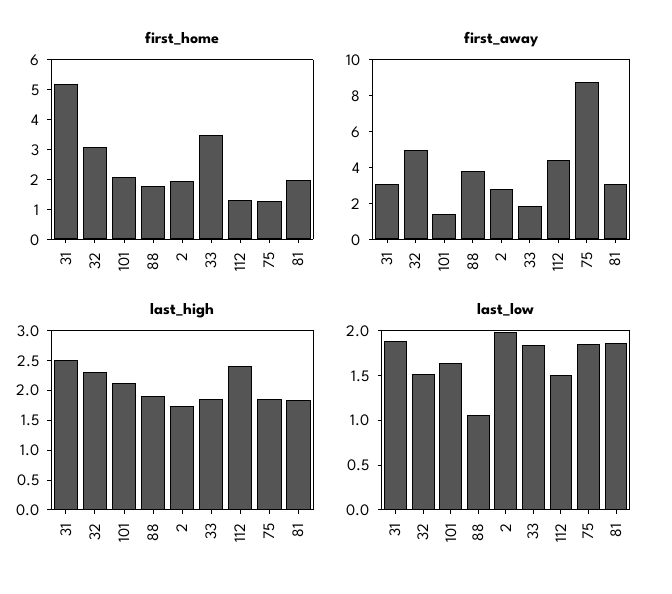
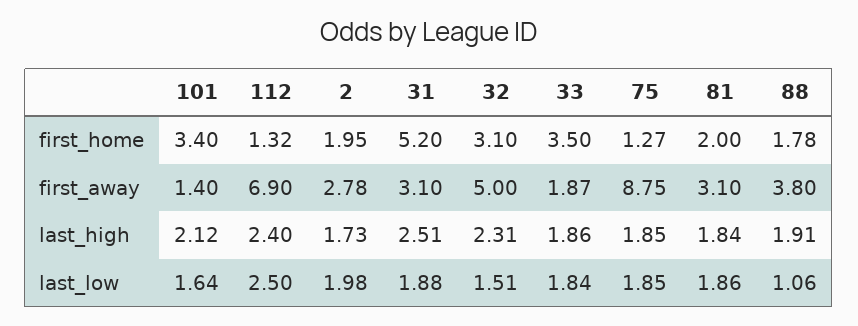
first_home, 101: 2 -> 3.4
first_away, 112: 4.5 -> 6.9
last_low, 112: 1.5 -> 2.5

